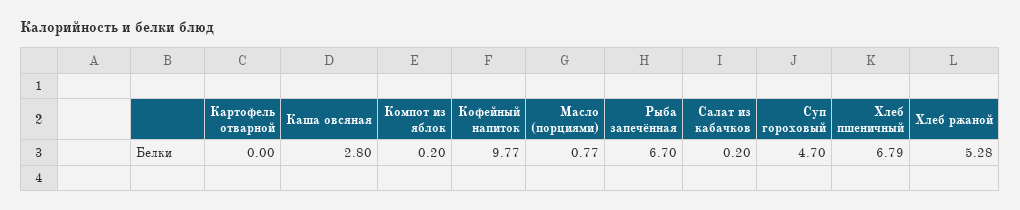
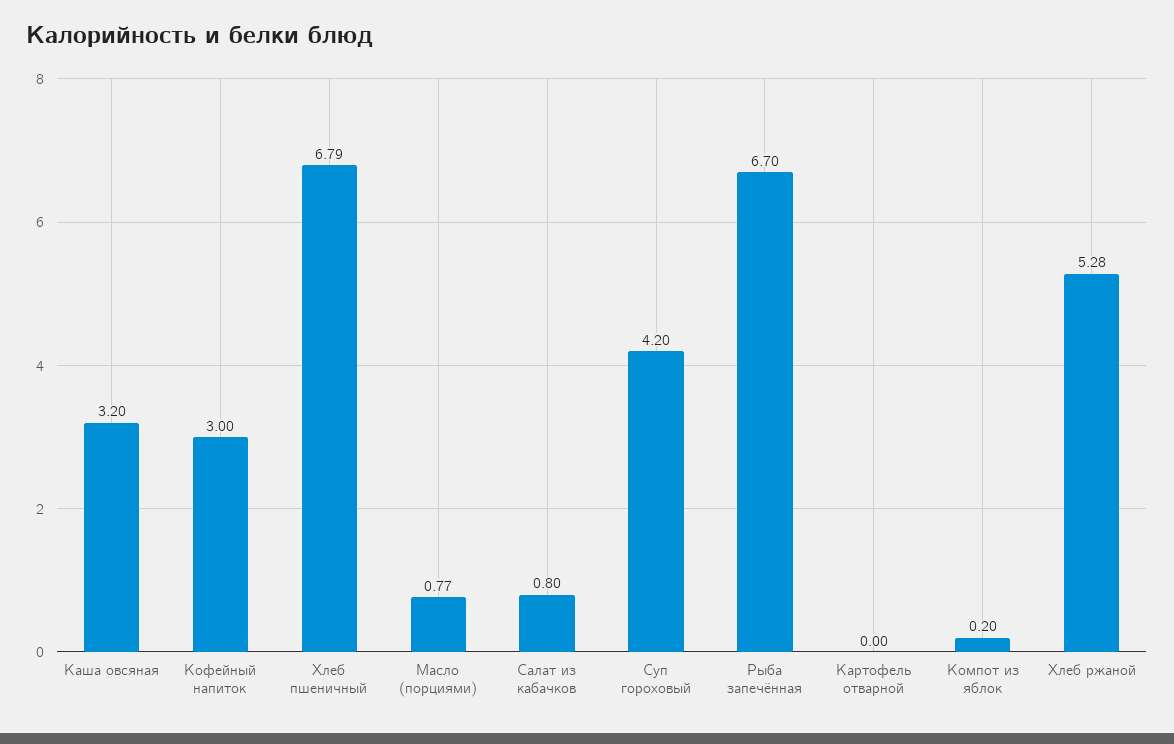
Каша овсяная: 2.8 -> 3.2
Кофейный напиток: 9.77 -> 3
Салат из кабачков: 0.2 -> 0.8
Суп гороховый: 4.7 -> 4.2

